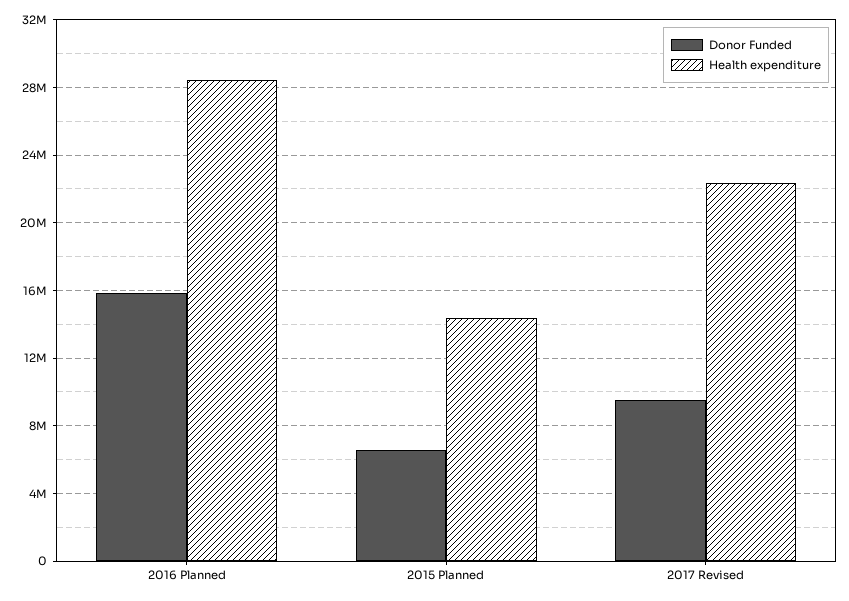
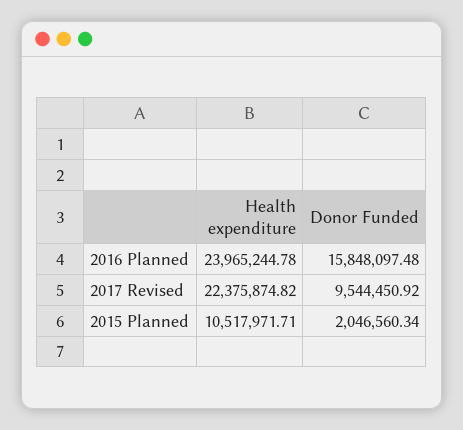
Health expenditure, 2016 Planned: 28500000 -> 23965244.78
Donor Funded, 2015 Planned: 6500000 -> 2046560.34
Health expenditure, 2015 Planned: 14500000 -> 10517971.71

